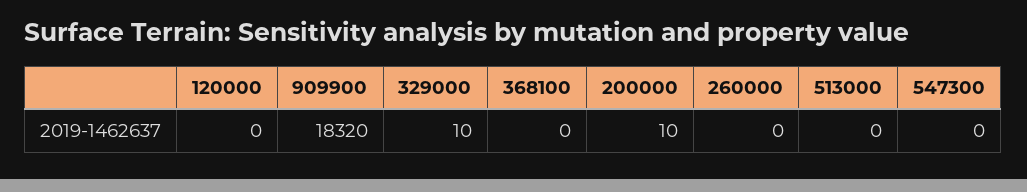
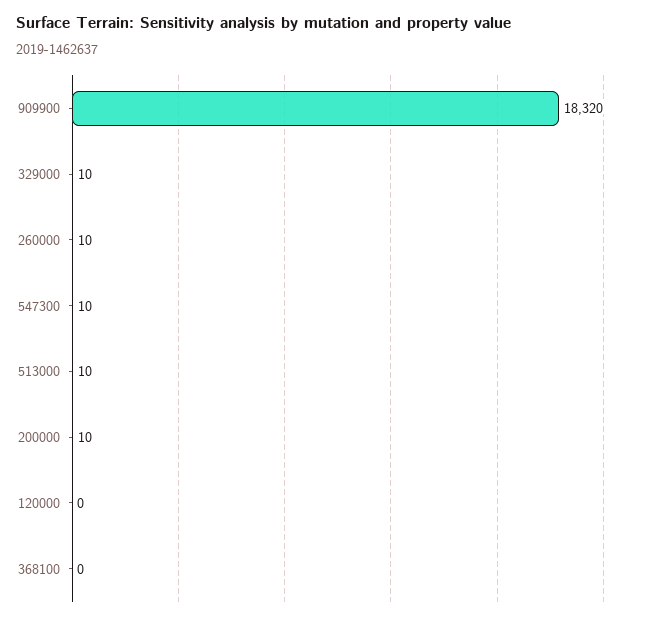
260000: 0 -> 10
513000: 0 -> 10
547300: 0 -> 10

